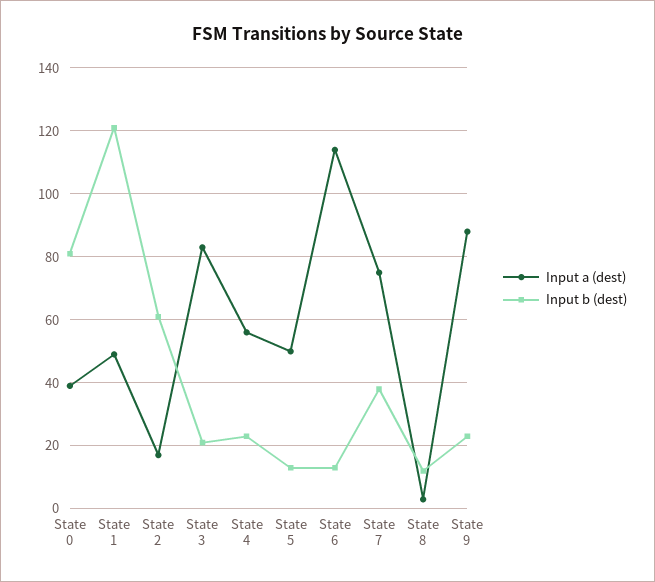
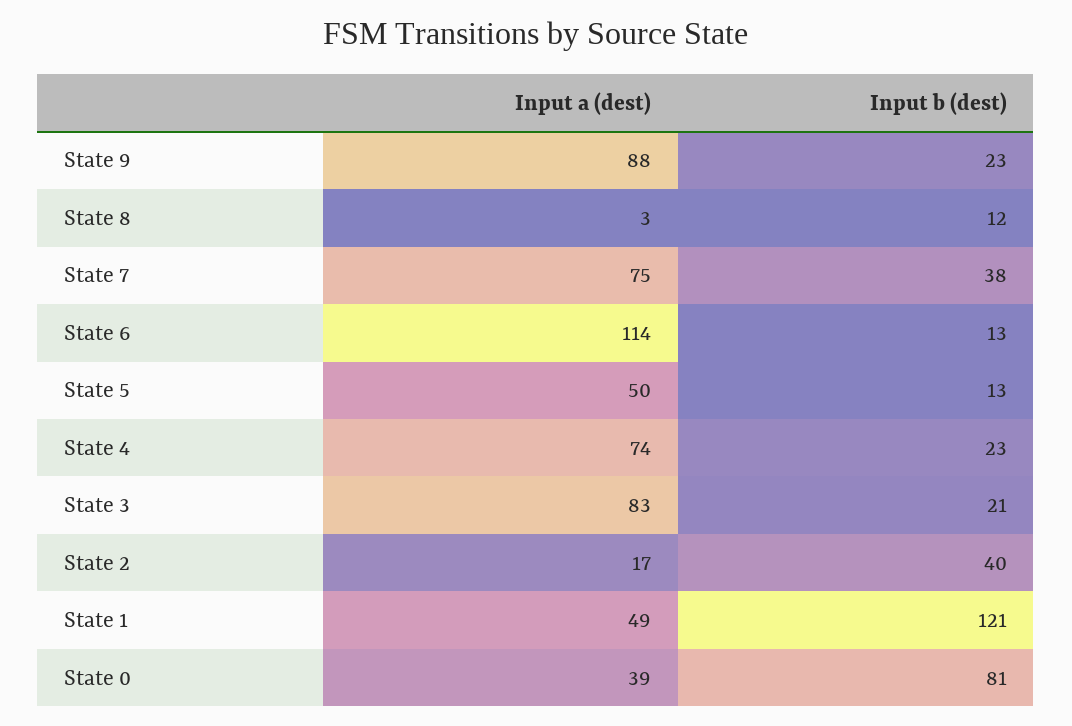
Input b (dest), State 2: 60 -> 40
Input a (dest), State 4: 55 -> 74

